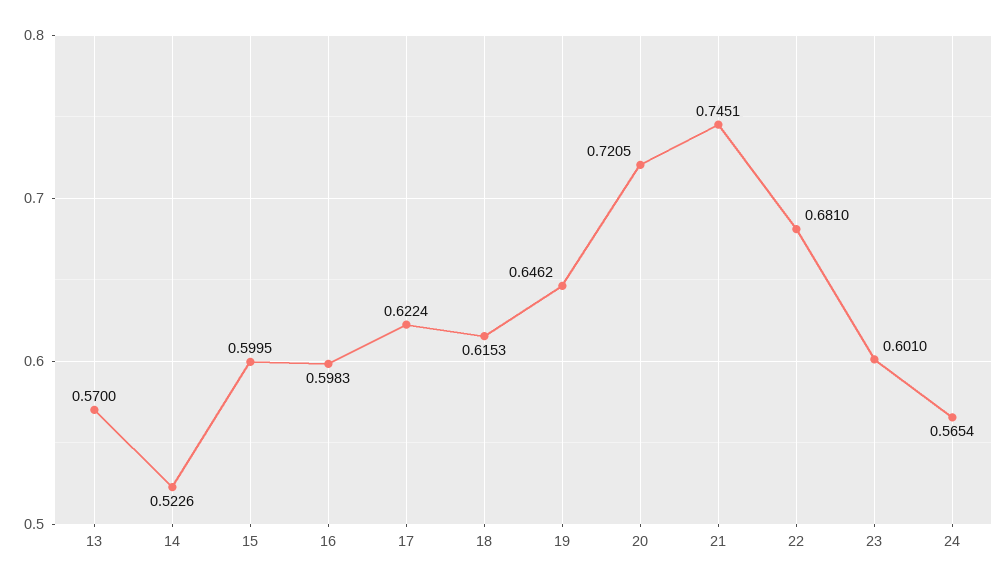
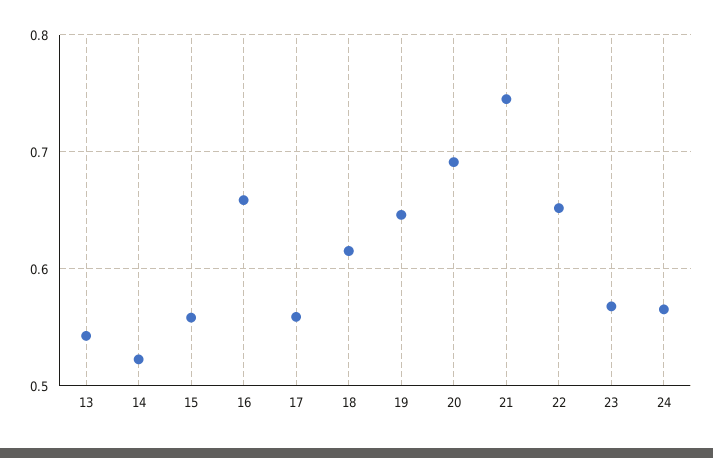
13: 0.57 -> 0.54
15: 0.5995 -> 0.56
16: 0.5983 -> 0.66
17: 0.6224 -> 0.56
20: 0.7205 -> 0.69
22: 0.681 -> 0.65
23: 0.601 -> 0.57

